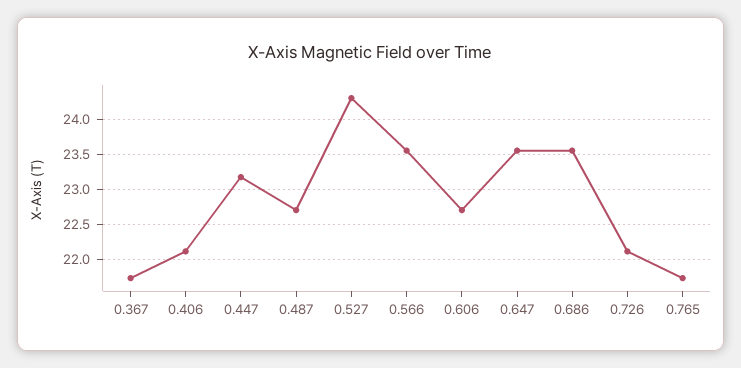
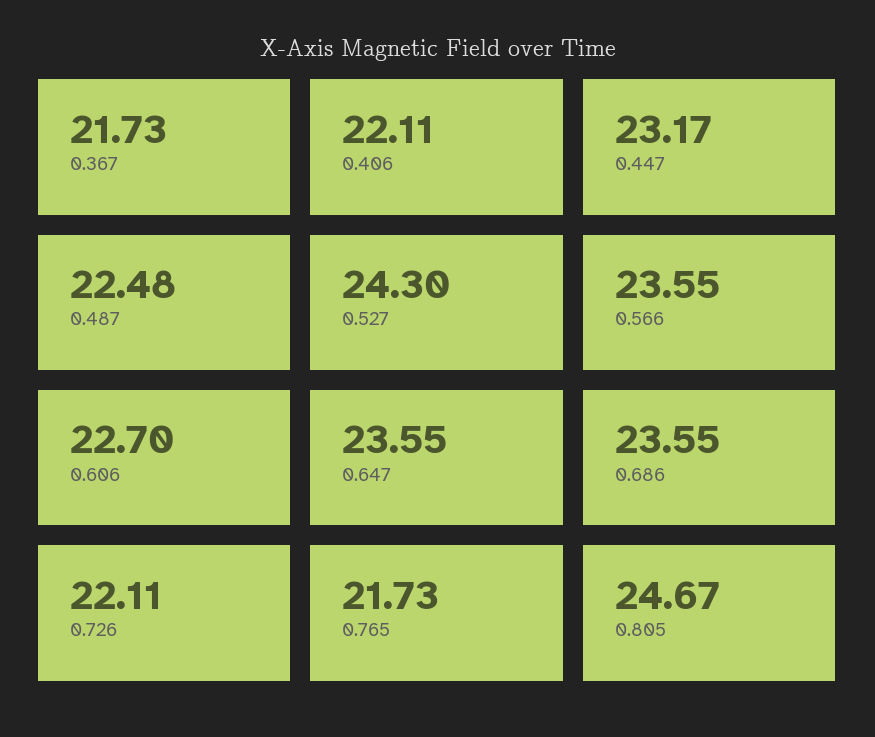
0.487: 22.7 -> 22.48
0.805: none -> 24.67

